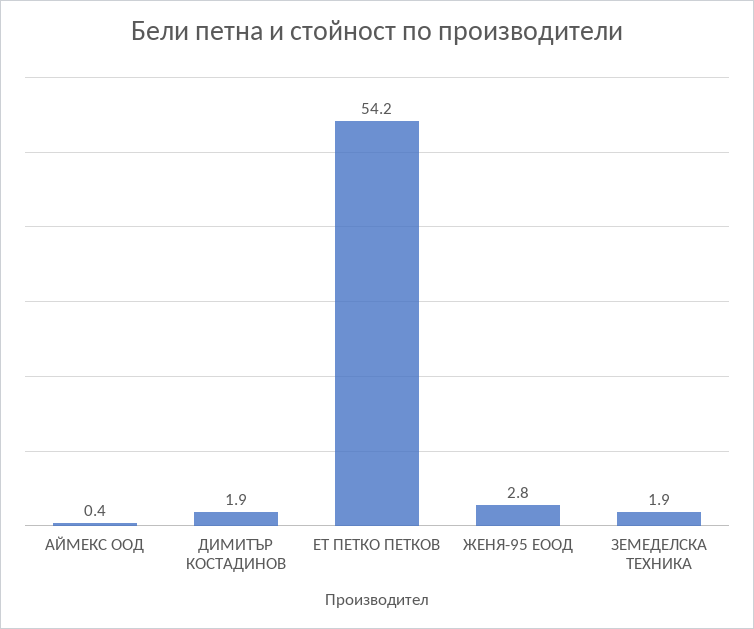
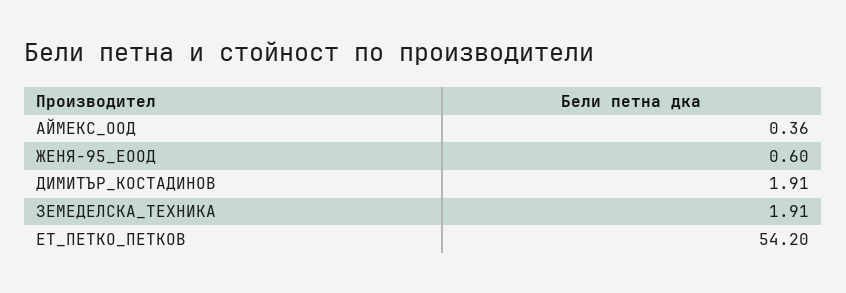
ЖЕНЯ-95 ЕООД: 2.8 -> 0.6

